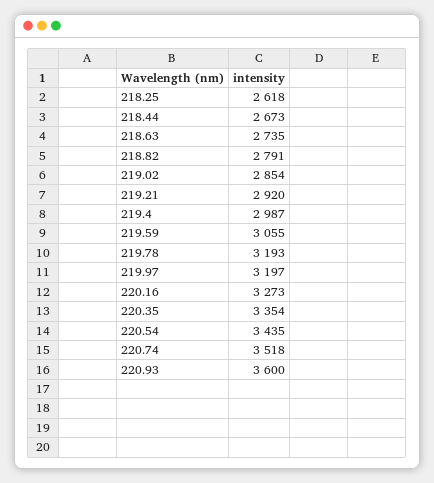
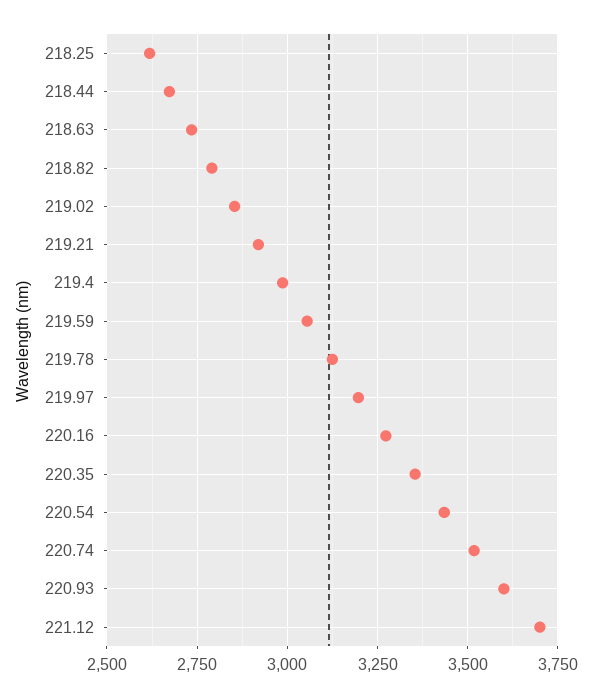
219.78: 3193 -> 3125
221.12: none -> 3700

